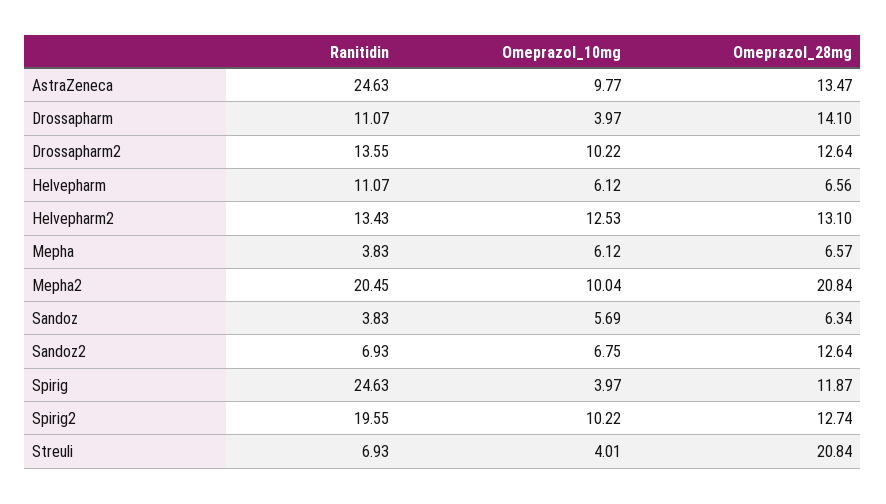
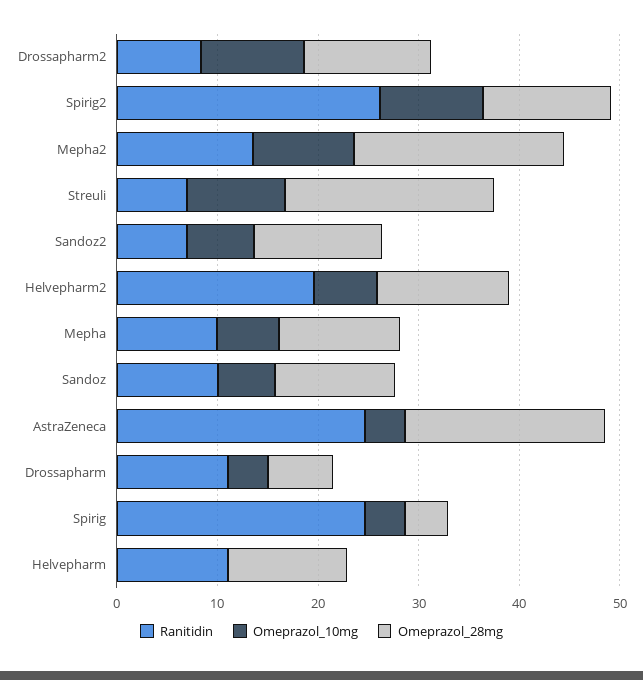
Omeprazol_10mg, AstraZeneca: 9.77 -> 4
Omeprazol_28mg, AstraZeneca: 13.47 -> 20
Omeprazol_28mg, Drossapharm: 14.1 -> 6
Ranitidin, Drossapharm2: 13.55 -> 8
Omeprazol_10mg, Helvepharm: 6.12 -> 0
Omeprazol_28mg, Helvepharm: 6.56 -> 12
Ranitidin, Helvepharm2: 13.43 -> 20
Omeprazol_10mg, Helvepharm2: 12.53 -> 6
Ranitidin, Mepha: 3.83 -> 10
Omeprazol_28mg, Mepha: 6.57 -> 12
Ranitidin, Mepha2: 20.45 -> 14
Ranitidin, Sandoz: 3.83 -> 10
Omeprazol_28mg, Sandoz: 6.34 -> 12
Omeprazol_28mg, Spirig: 11.87 -> 4
Ranitidin, Spirig2: 19.55 -> 26
Omeprazol_10mg, Streuli: 4.01 -> 10

